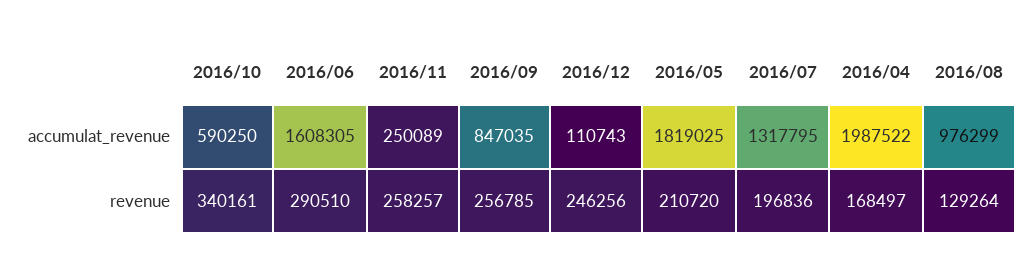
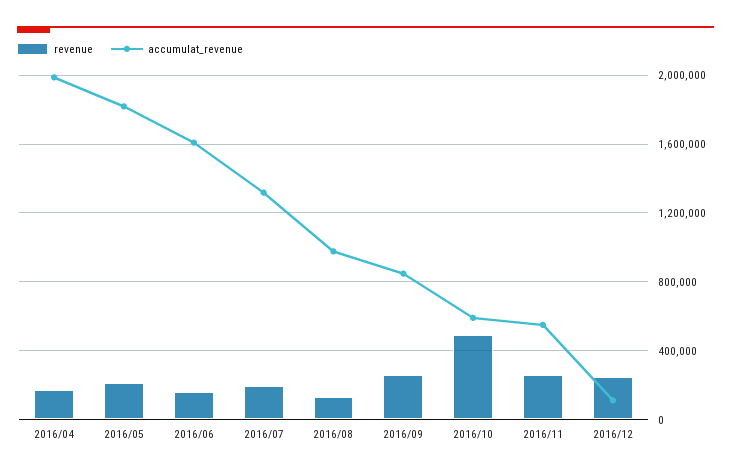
accumulat_revenue, 2016/11: 250089 -> 550000
revenue, 2016/10: 340161 -> 500000
revenue, 2016/06: 290510 -> 150000

